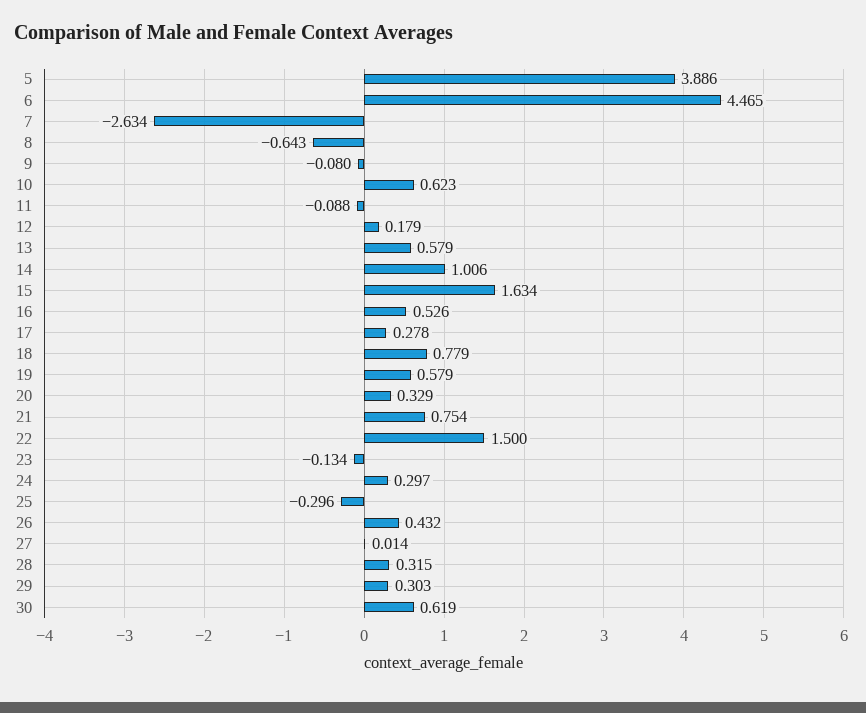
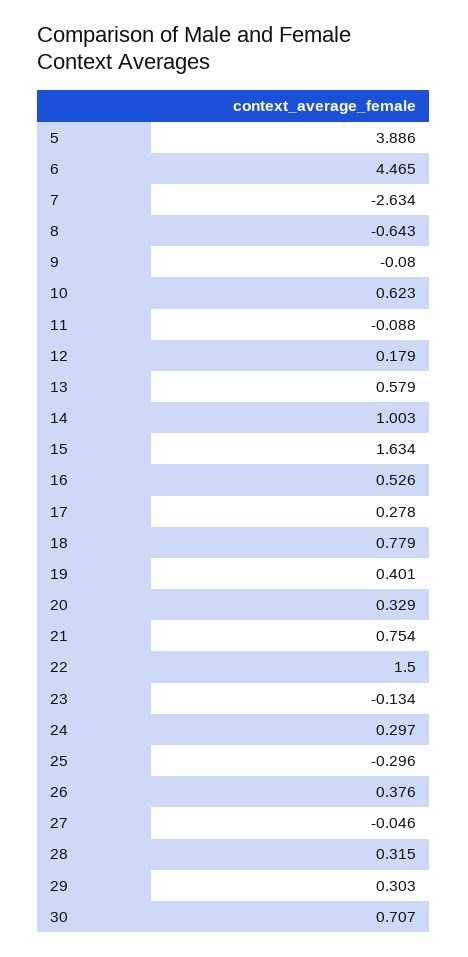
14: 1.006 -> 1.003
19: 0.579 -> 0.401
26: 0.432 -> 0.376
27: 0.014 -> -0.046
30: 0.619 -> 0.707

